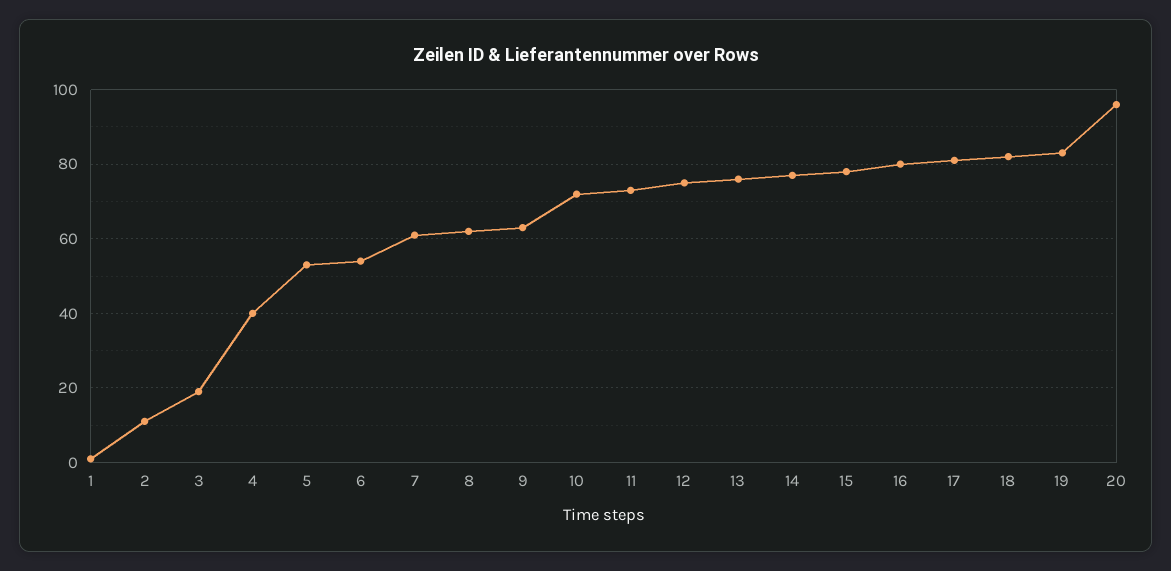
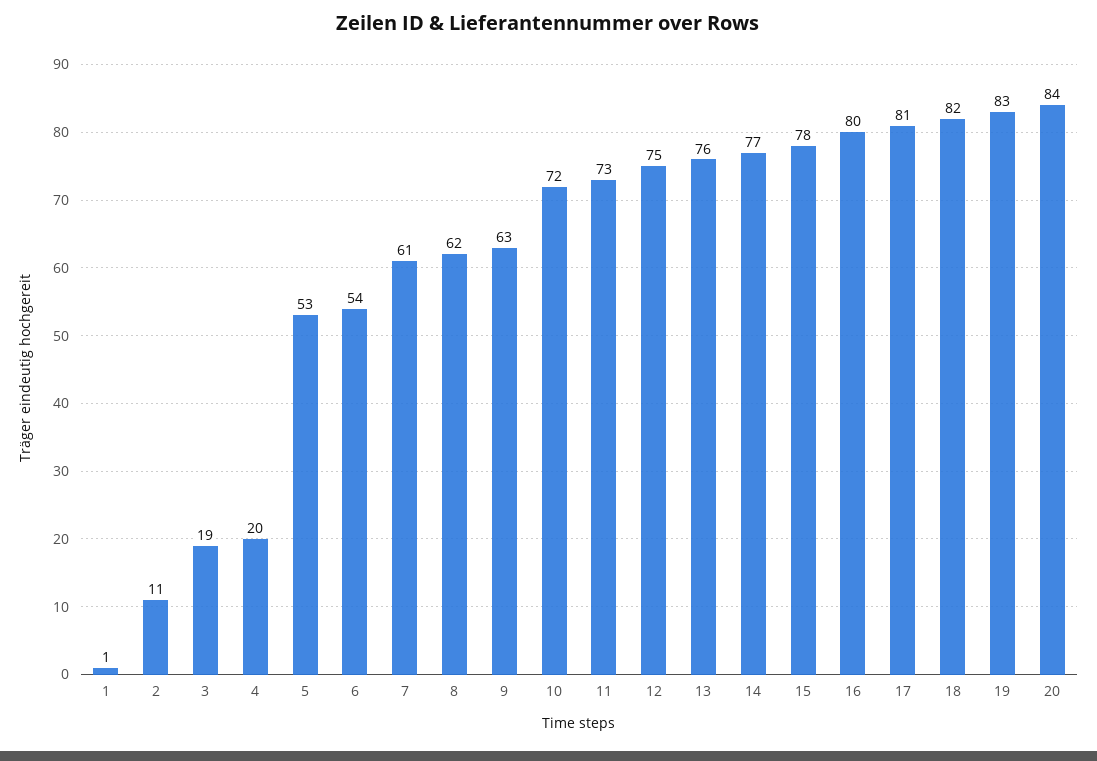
4: 40 -> 20
20: 95 -> 84

